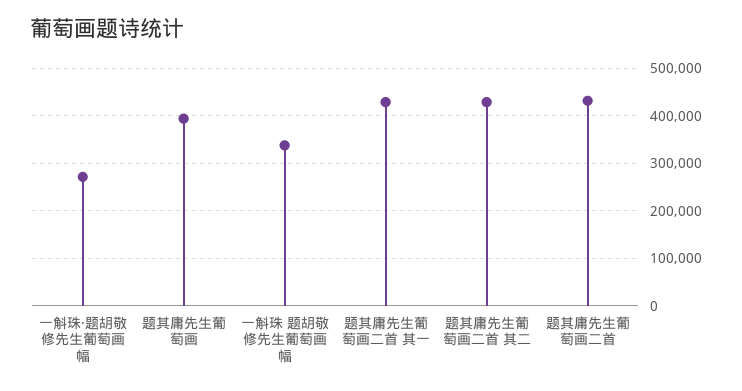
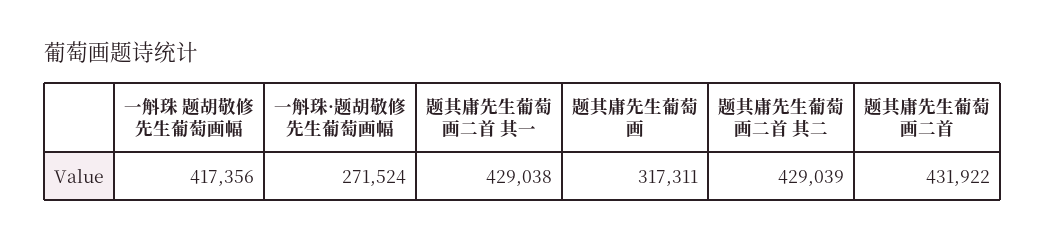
题其庸先生葡萄画: 400000 -> 317311
一斛珠 题胡敬修先生葡萄画幅: 340000 -> 417356

